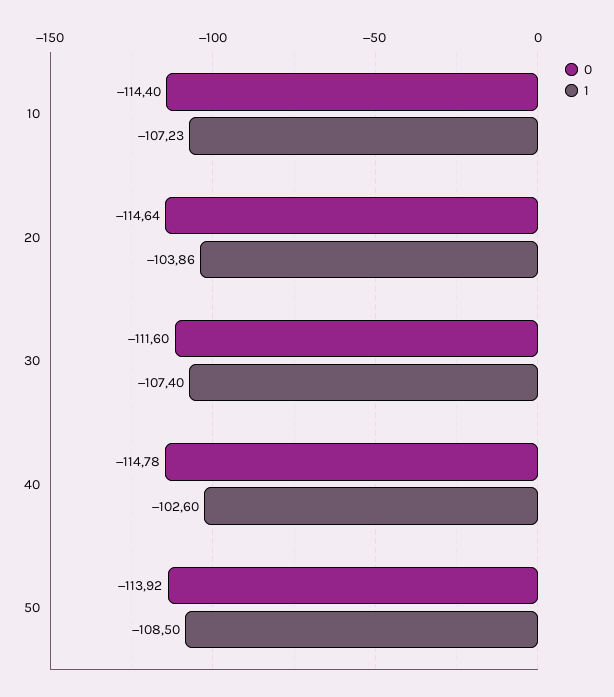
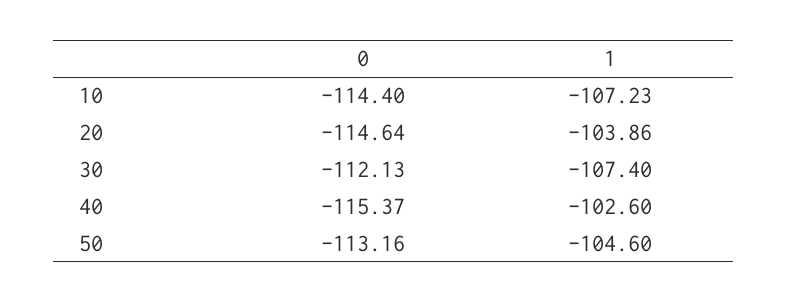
0, 30: -111.6 -> -112.13
0, 40: -114.78 -> -115.37
0, 50: -113.92 -> -113.16
1, 50: -108.5 -> -104.6

